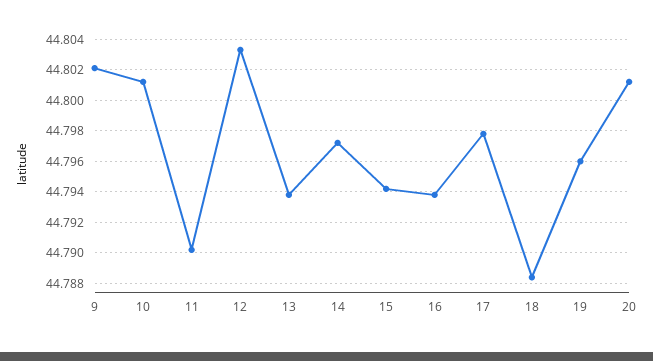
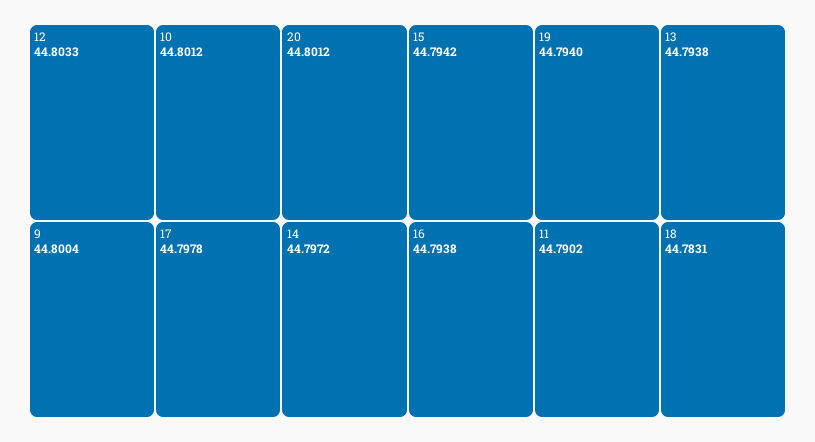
9: 44.802 -> 44.8004
18: 44.7885 -> 44.7831
19: 44.796 -> 44.794

